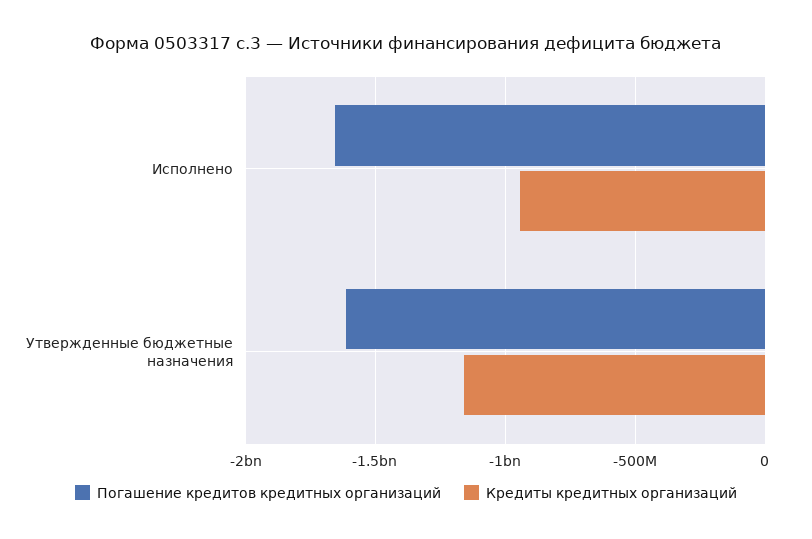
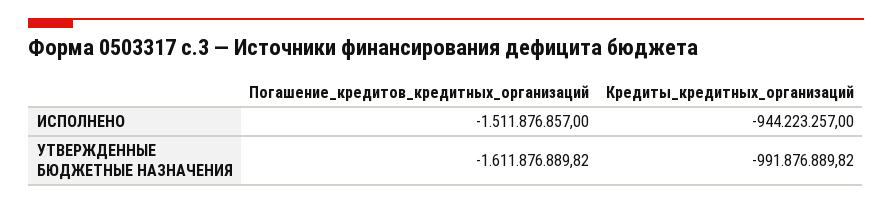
Погашение кредитов кредитных организаций, Исполнено: -1650000000 -> -1511876857
Кредиты кредитных организаций, Утвержденные бюджетные назначения: -1150000000 -> -991876889.82

